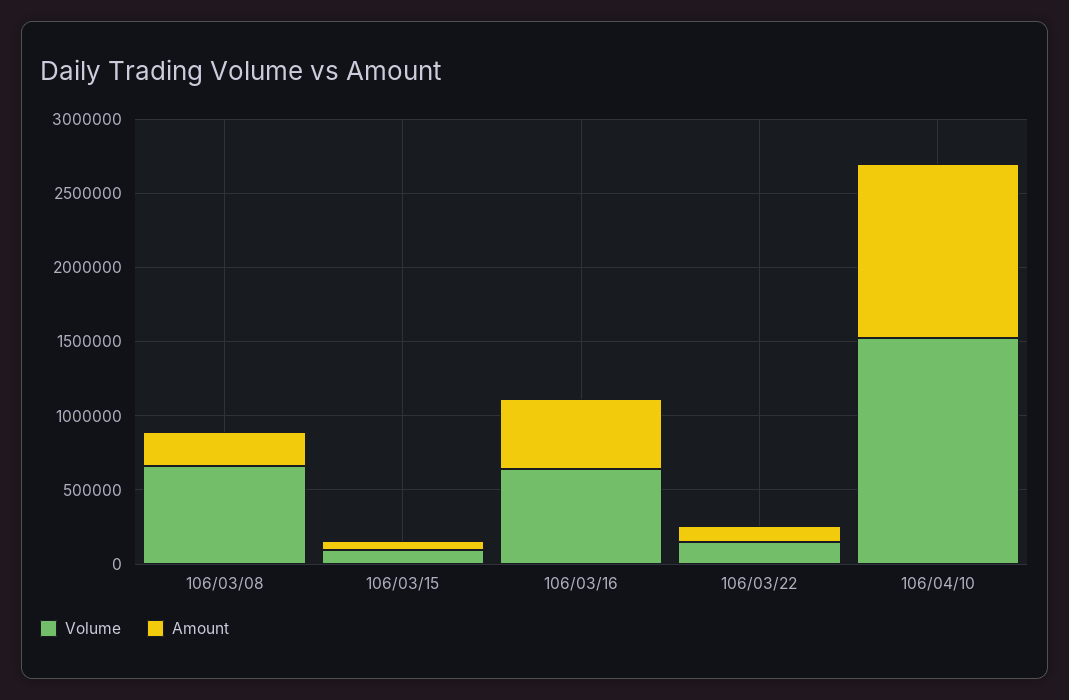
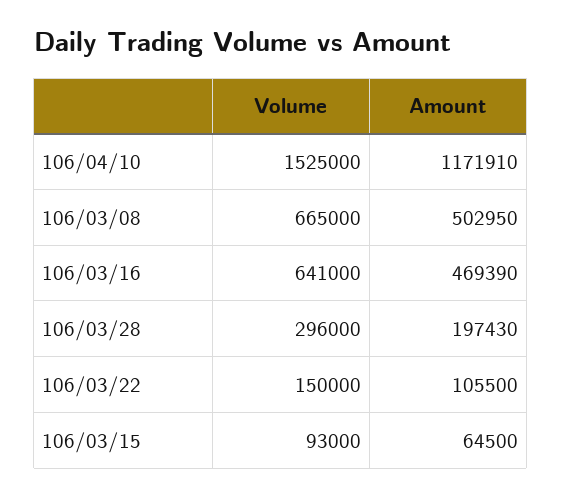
Amount, 106/03/08: 200000 -> 502950
Volume, 106/03/28: none -> 296000
Amount, 106/03/28: none -> 197430

